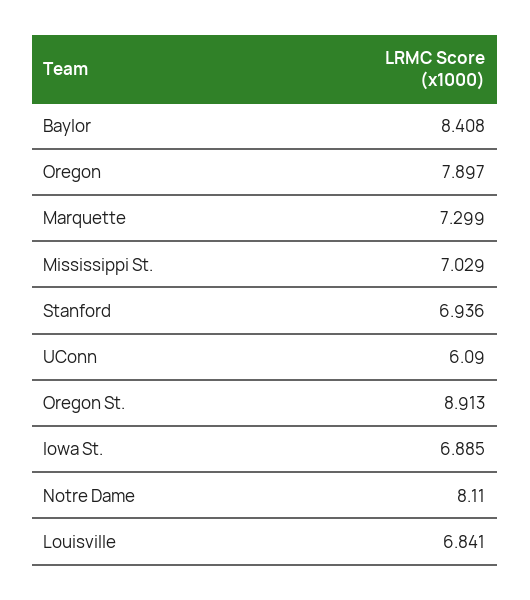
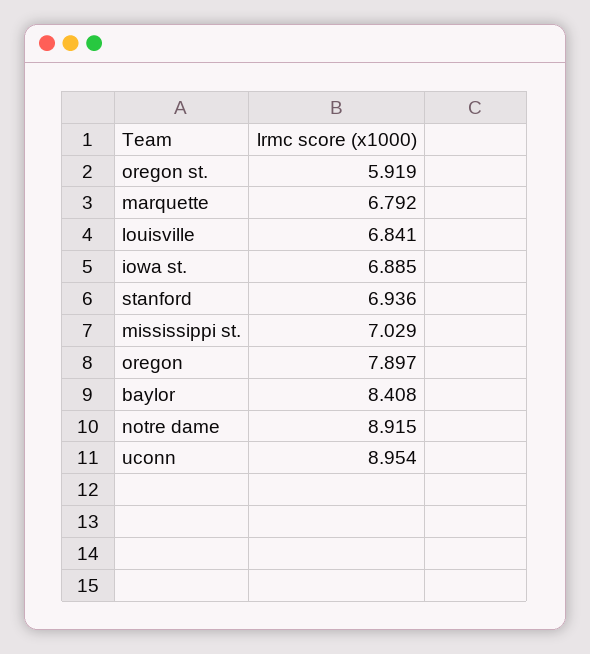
Marquette: 7.299 -> 6.792
UConn: 6.09 -> 8.954
Oregon St.: 8.913 -> 5.919
Notre Dame: 8.11 -> 8.915

